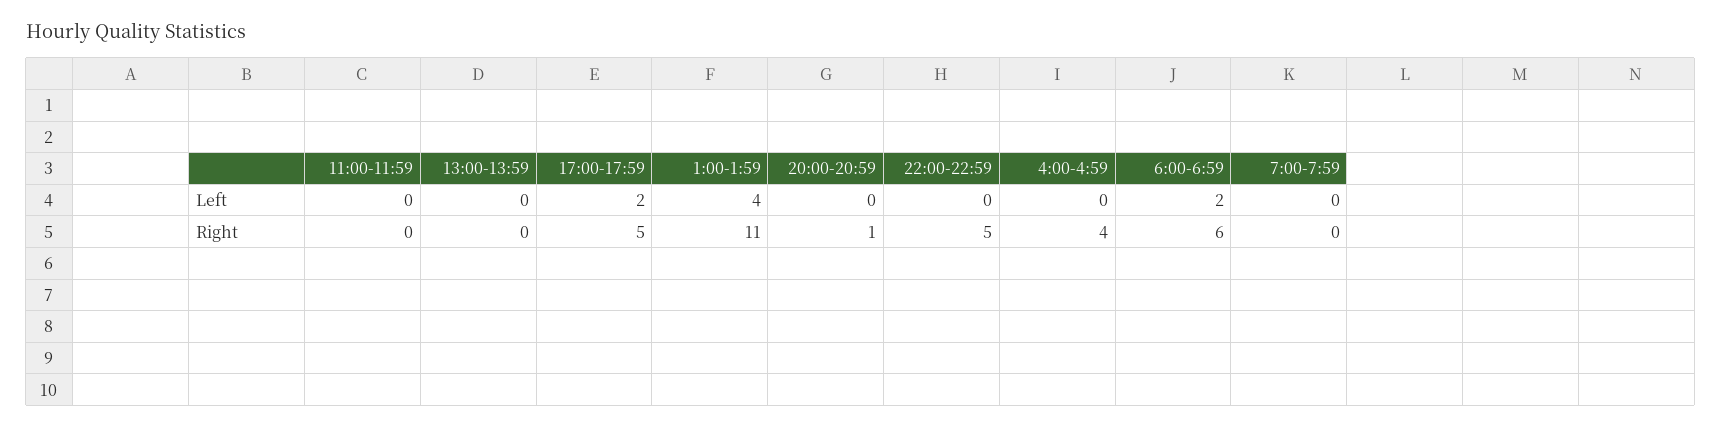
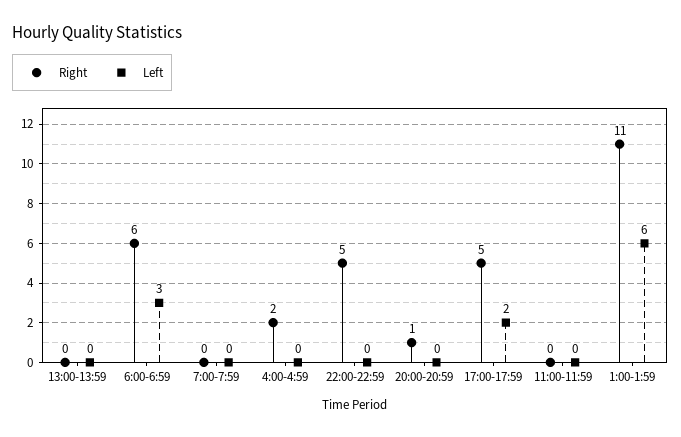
Left, 1:00-1:59: 4 -> 6
Left, 6:00-6:59: 2 -> 3
Right, 4:00-4:59: 4 -> 2

